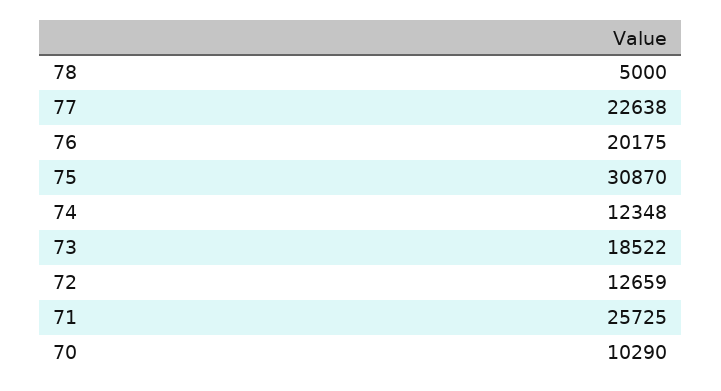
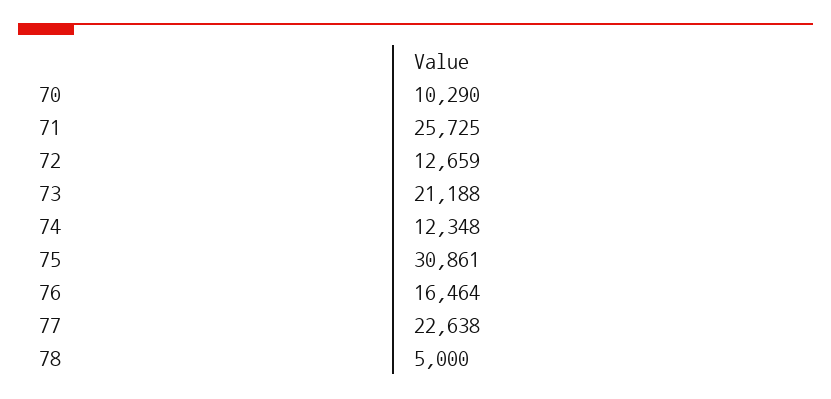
76: 20175 -> 16464
75: 30870 -> 30861
73: 18522 -> 21188

